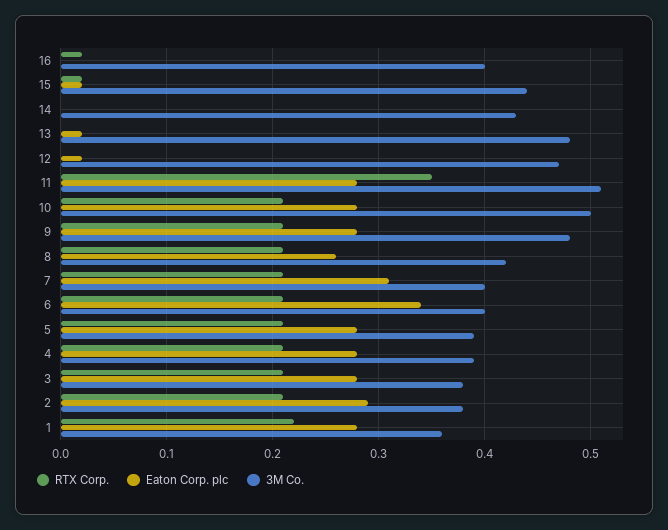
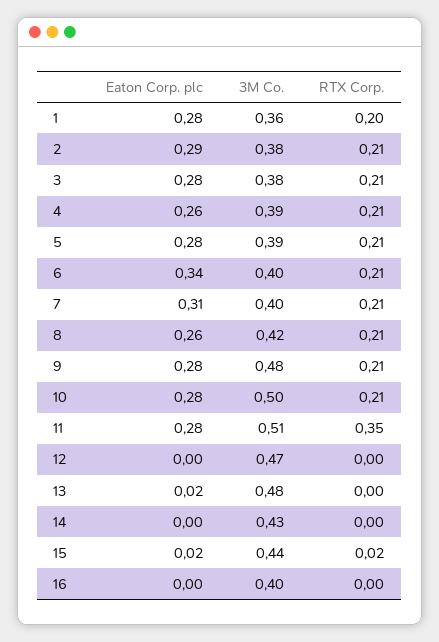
RTX Corp., 16: 0.02 -> 0
Eaton Corp. plc, 12: 0.02 -> 0
Eaton Corp. plc, 4: 0.28 -> 0.26
RTX Corp., 1: 0.22 -> 0.2

